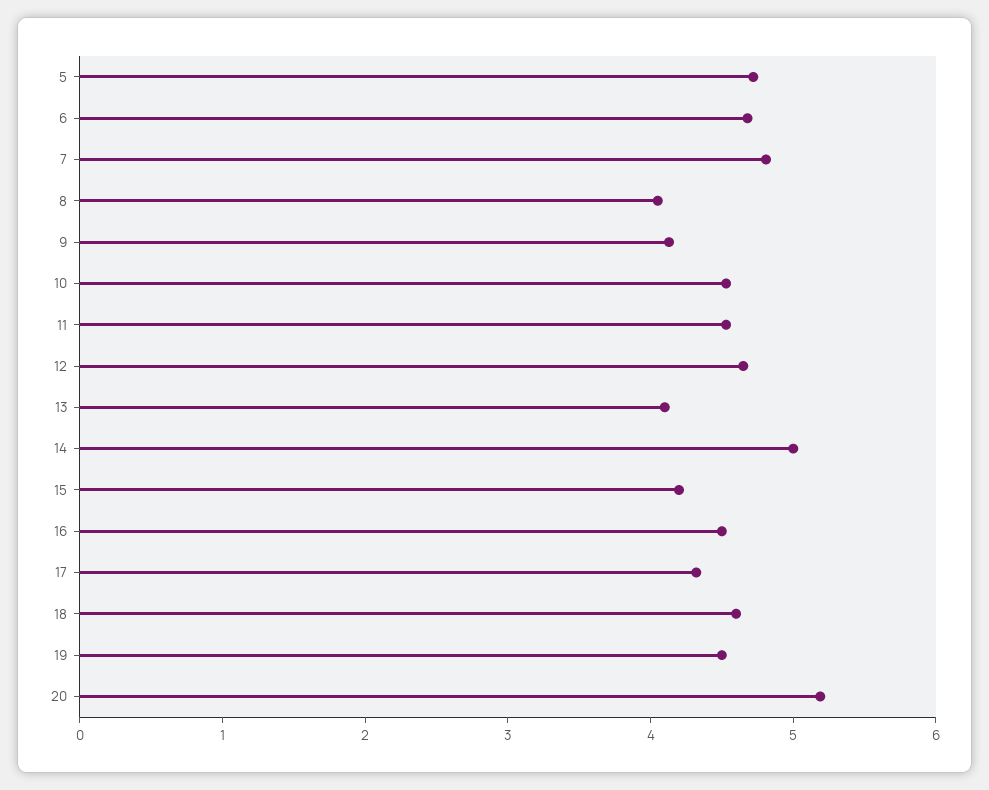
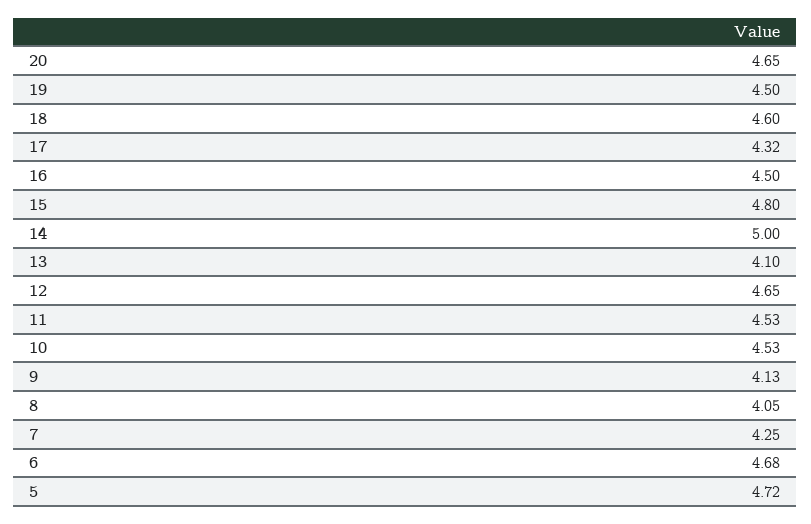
7: 4.8 -> 4.25
15: 4.2 -> 4.8
20: 5.2 -> 4.65

